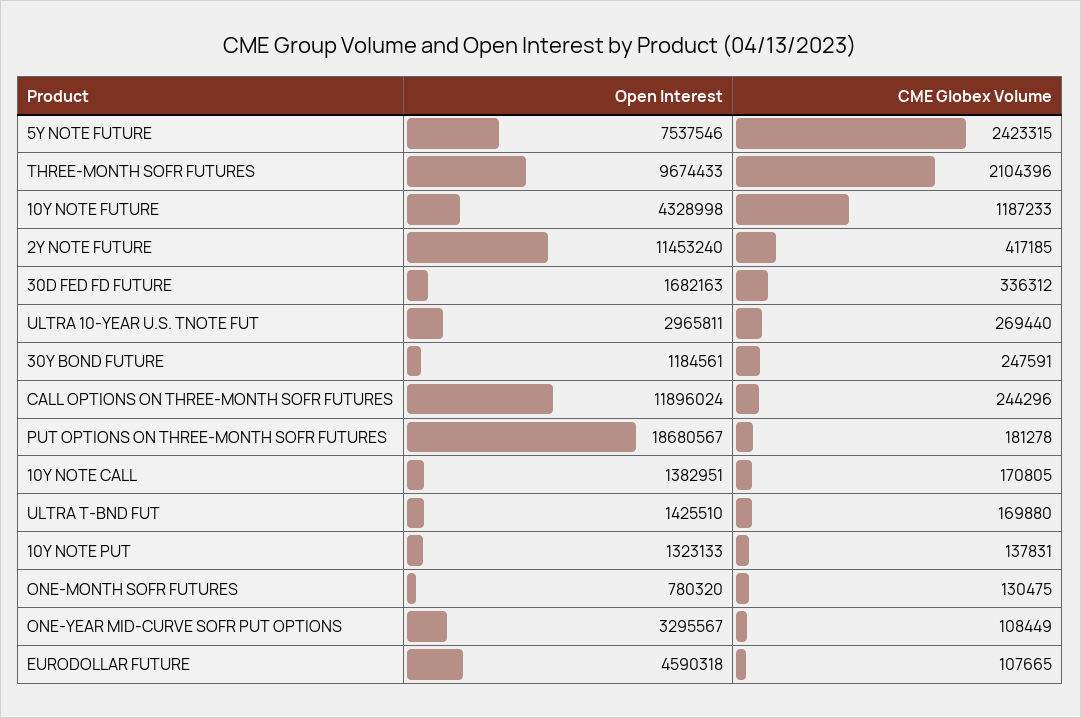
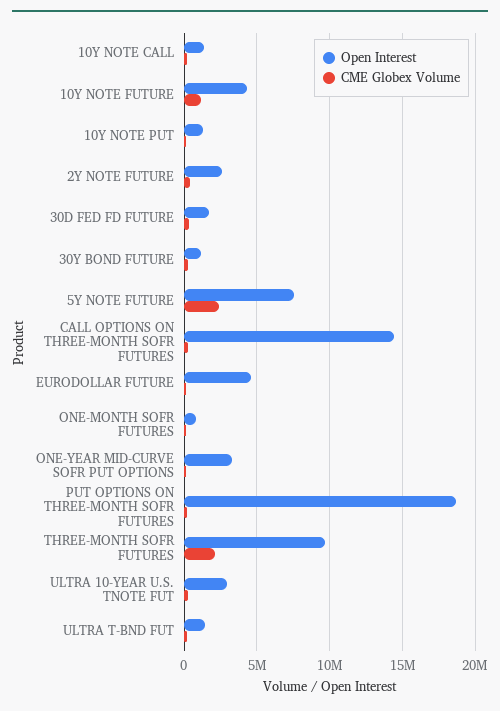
Open Interest, 2Y NOTE FUTURE: 11453240 -> 2500000
Open Interest, CALL OPTIONS ON THREE-MONTH SOFR FUTURES: 11896024 -> 14500000

